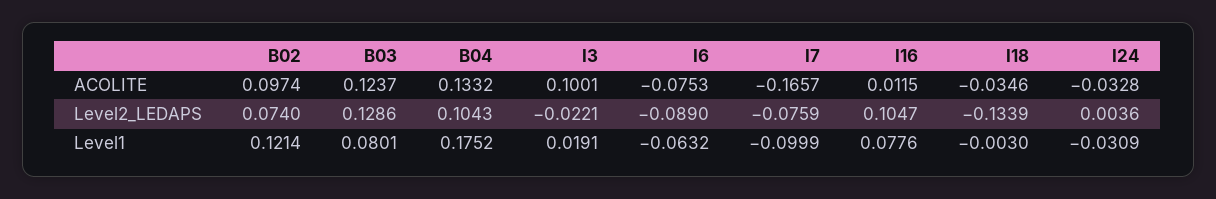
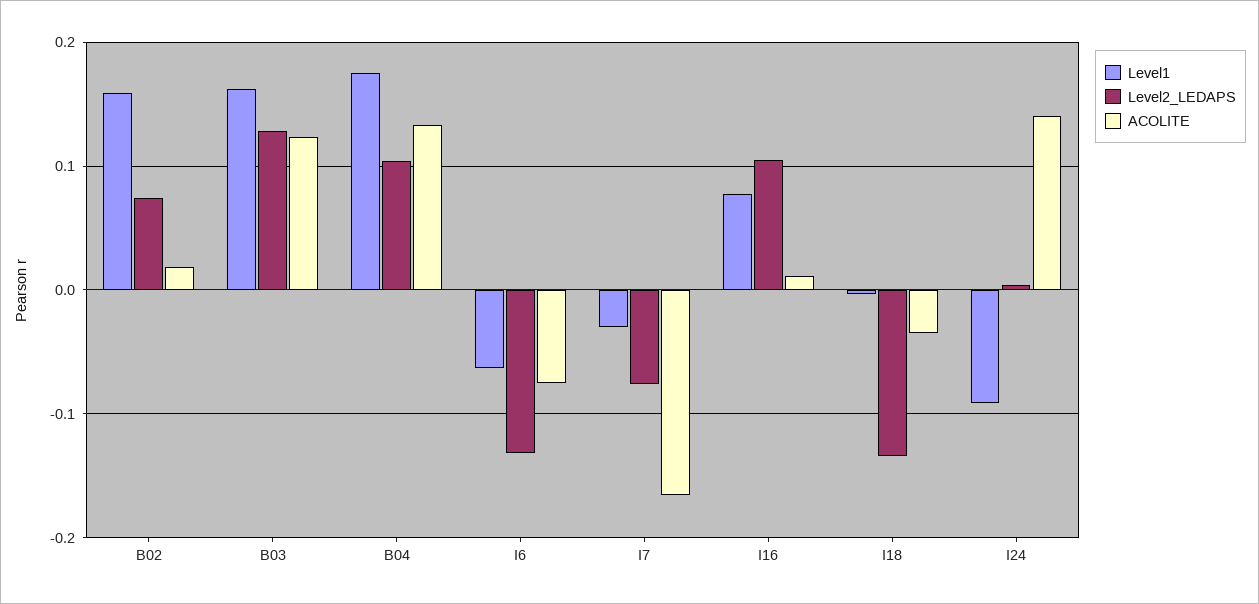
ACOLITE, B02: 0.0974 -> 0.02
ACOLITE, I3: 0.1001 -> none
ACOLITE, I24: -0.0328 -> 0.14
Level2_LEDAPS, I3: -0.0221 -> none
Level2_LEDAPS, I6: -0.089 -> -0.13
Level1, B02: 0.1214 -> 0.16
Level1, B03: 0.0801 -> 0.16
Level1, I3: 0.0191 -> none
Level1, I7: -0.0999 -> -0.03
Level1, I24: -0.0309 -> -0.09

